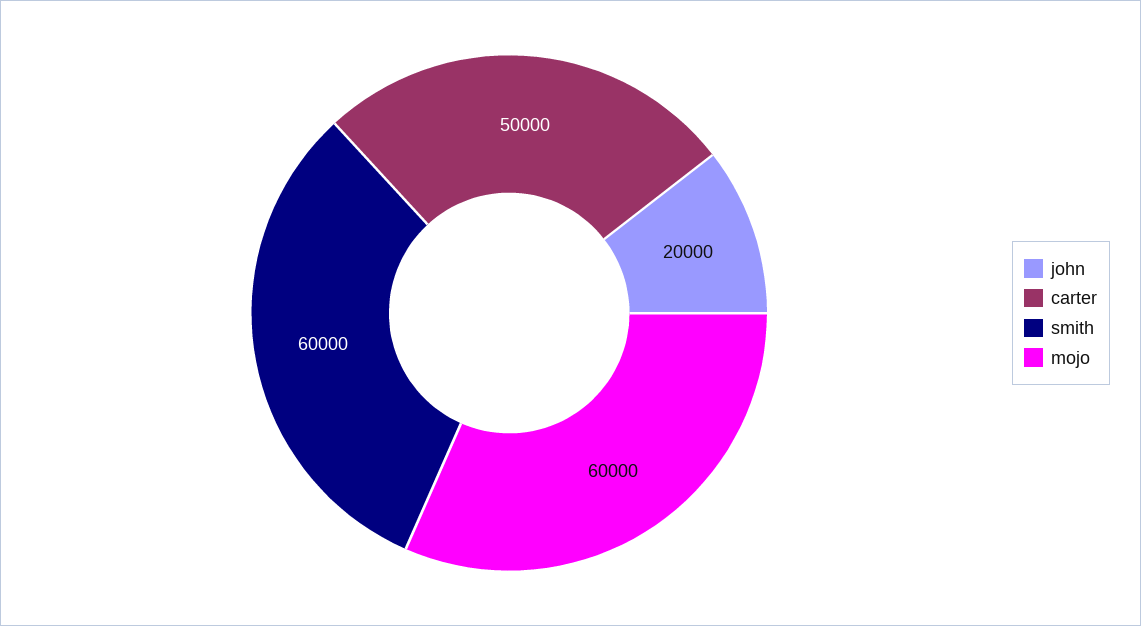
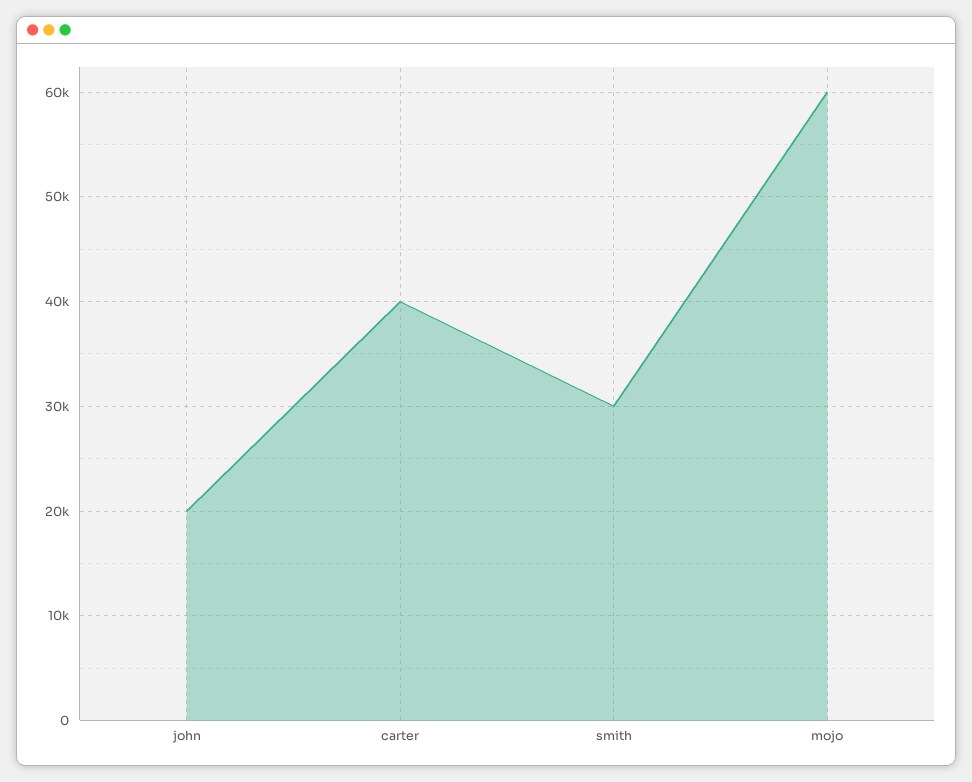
carter: 50000 -> 40000
smith: 60000 -> 30000

